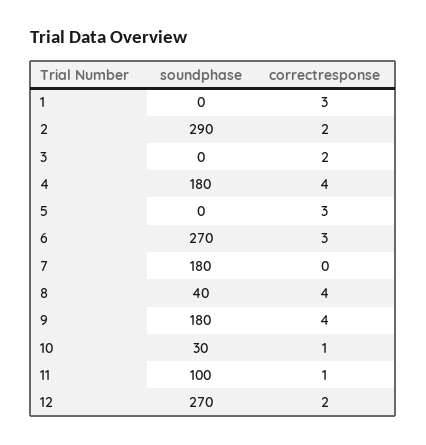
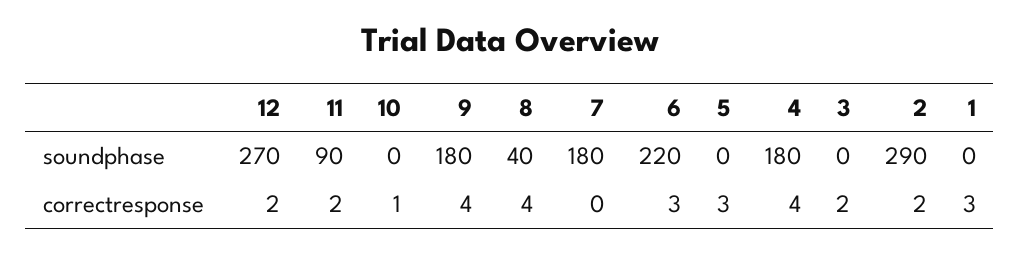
soundphase, 6: 270 -> 220
soundphase, 10: 30 -> 0
soundphase, 11: 100 -> 90
correctresponse, 11: 1 -> 2

